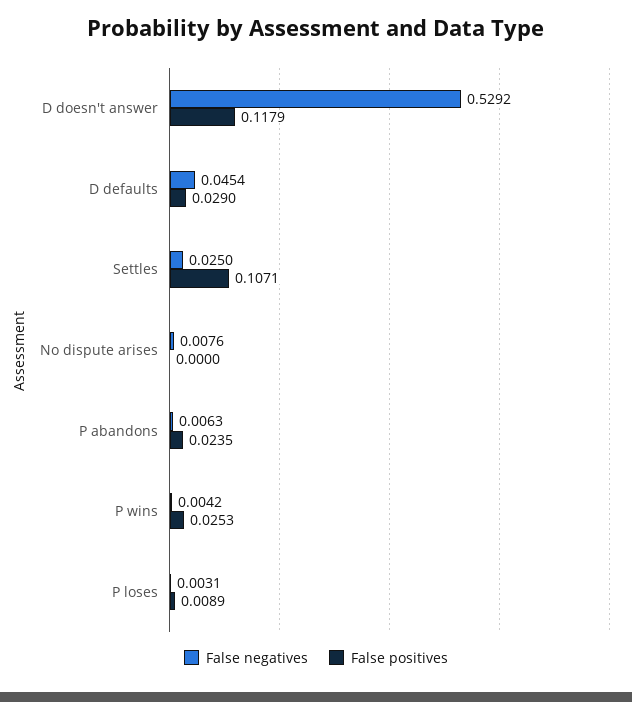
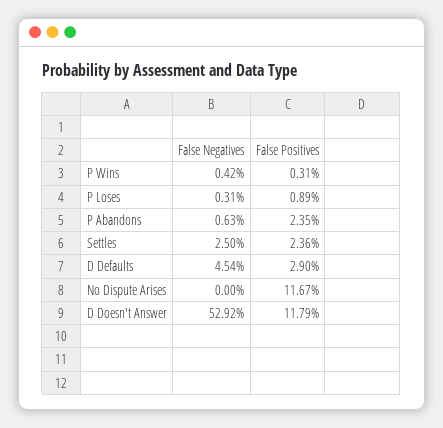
False positives, Settles: 0.1071 -> 0.0236
False negatives, No dispute arises: 0.0076 -> 0
False positives, No dispute arises: 0 -> 0.1167
False positives, P wins: 0.0253 -> 0.0031

